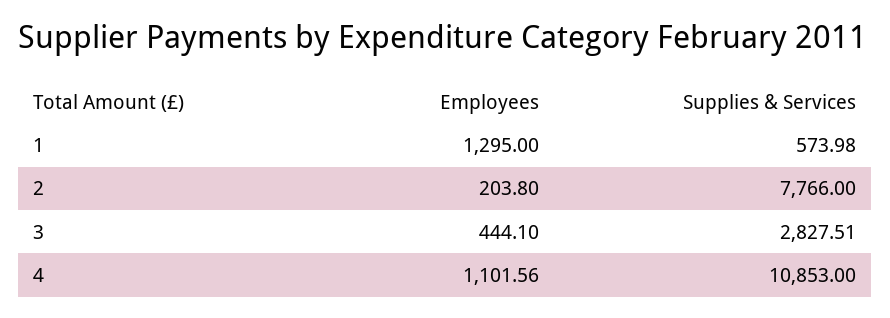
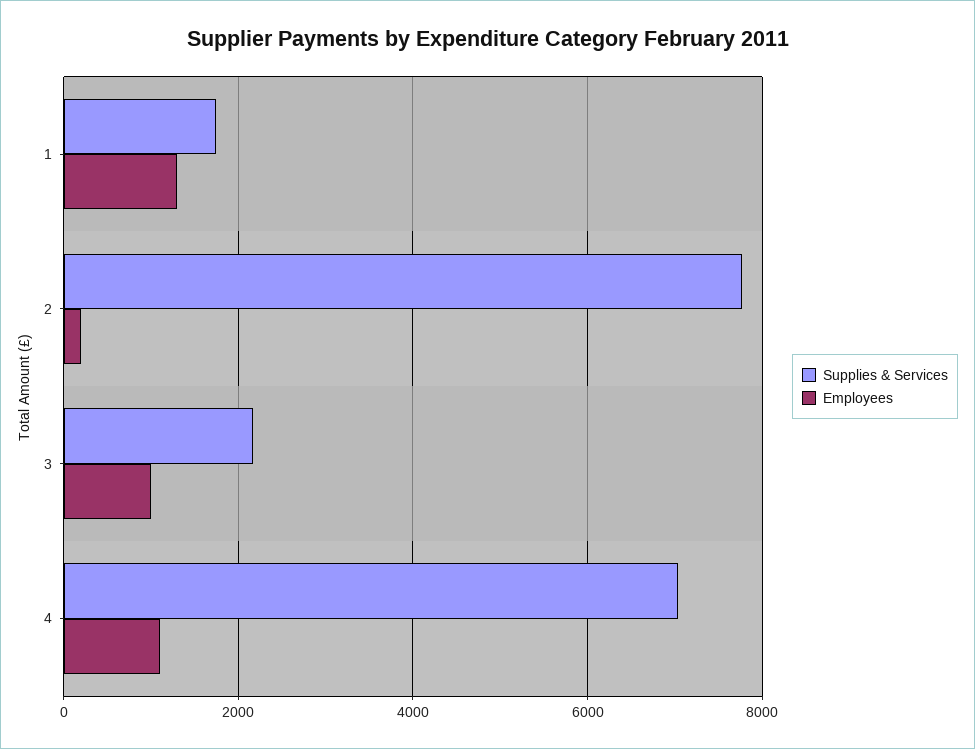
Supplies & Services, 1: 573.98 -> 1800
Employees, 3: 444.1 -> 1000
Supplies & Services, 3: 2827.51 -> 2200
Supplies & Services, 4: 10853 -> 7000

